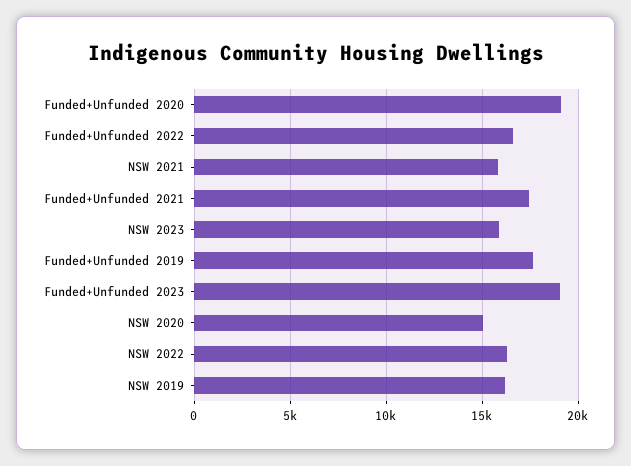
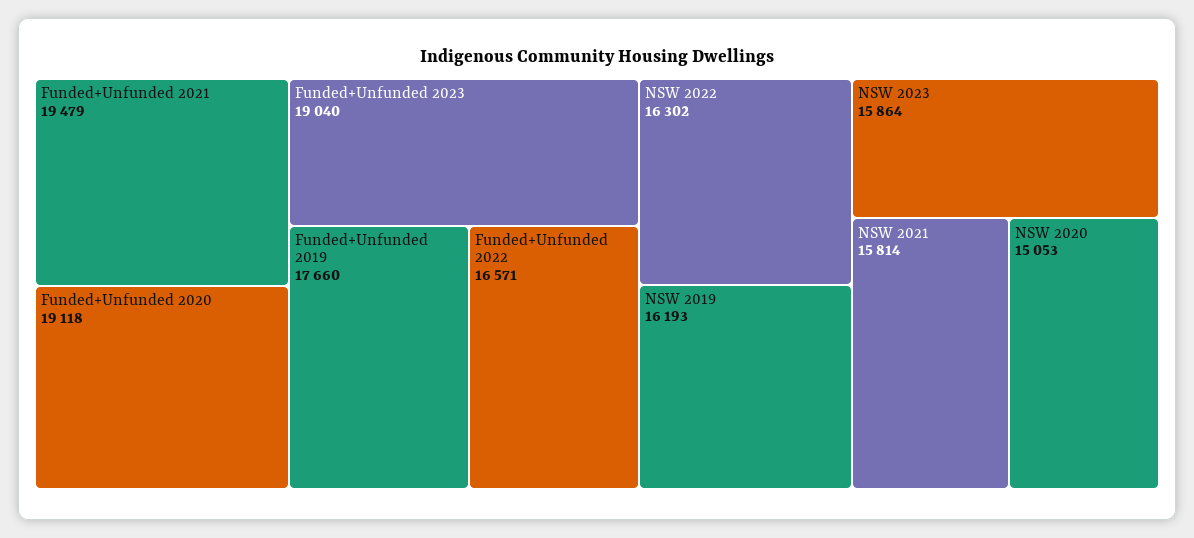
Funded+Unfunded 2021: 17500 -> 19479

